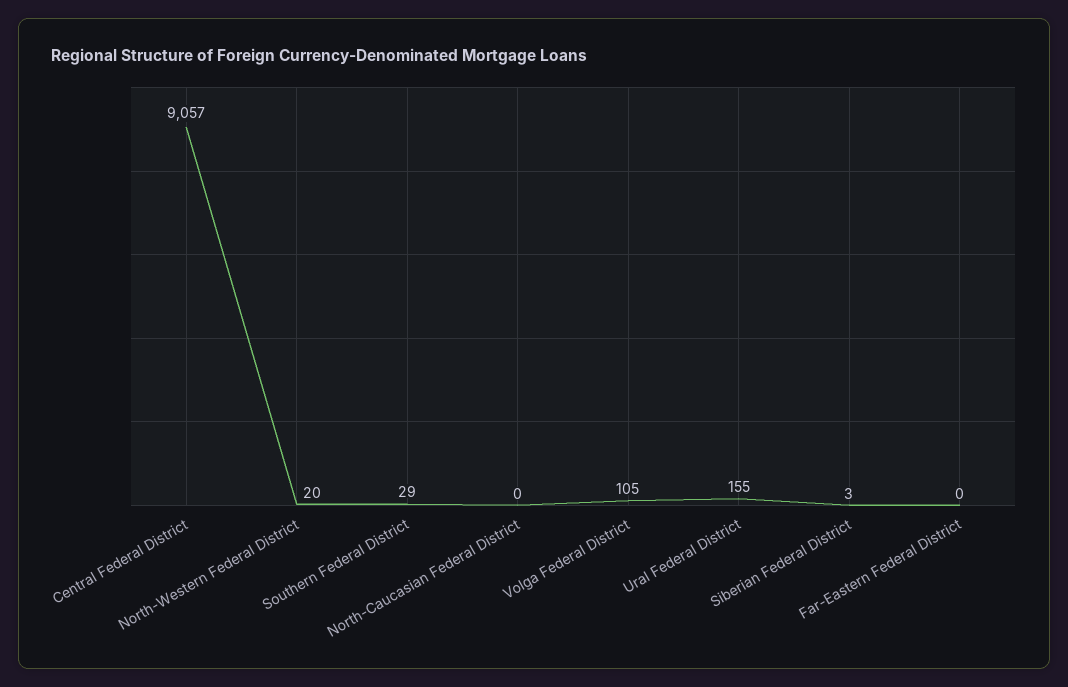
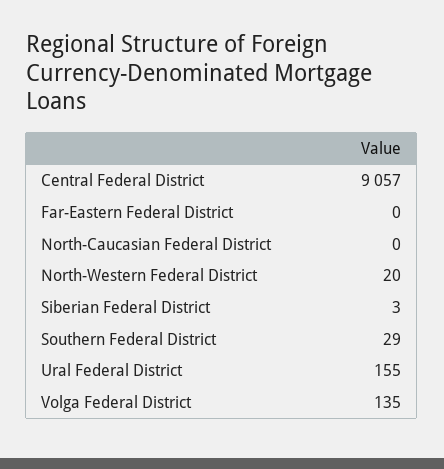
Volga Federal District: 105 -> 135

